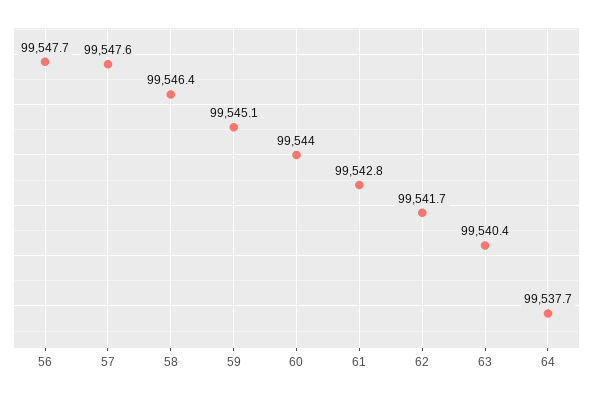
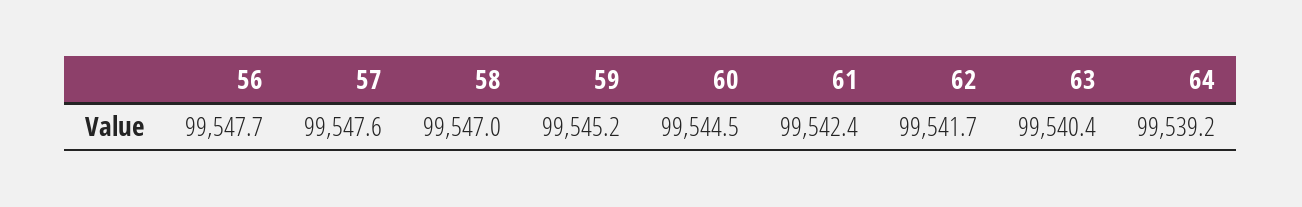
58: 99546.4 -> 99547
59: 99545.1 -> 99545.2
60: 99544 -> 99544.5
61: 99542.8 -> 99542.4
64: 99537.7 -> 99539.2

